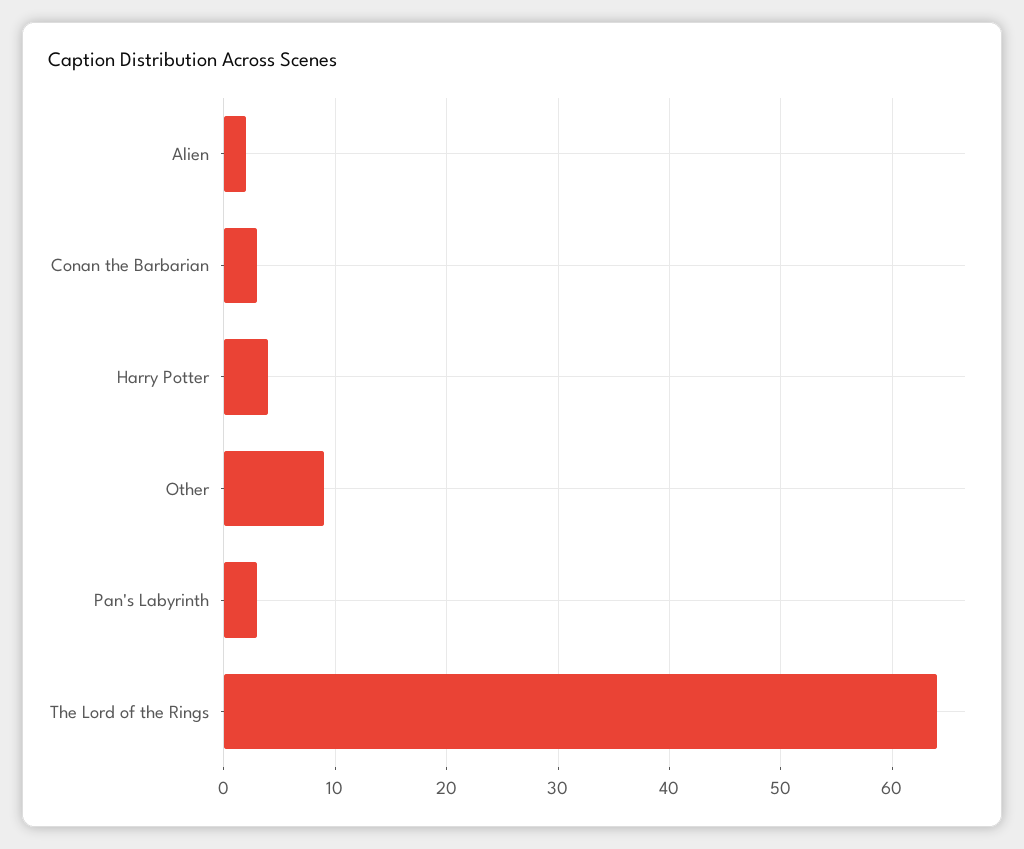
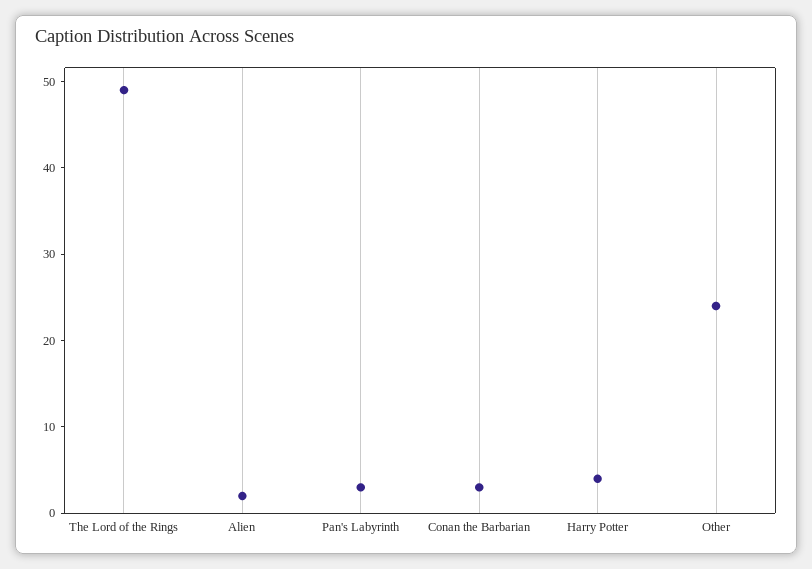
Other: 9 -> 24
The Lord of the Rings: 64 -> 49

